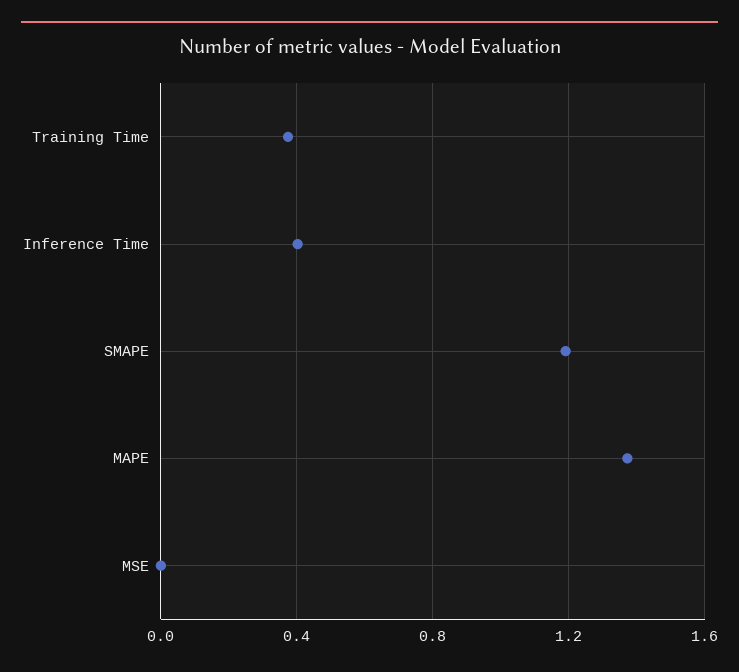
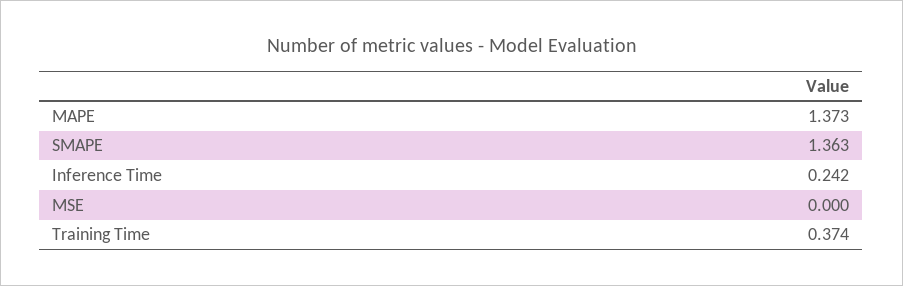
Inference Time: 0.4 -> 0.242
SMAPE: 1.2 -> 1.363

